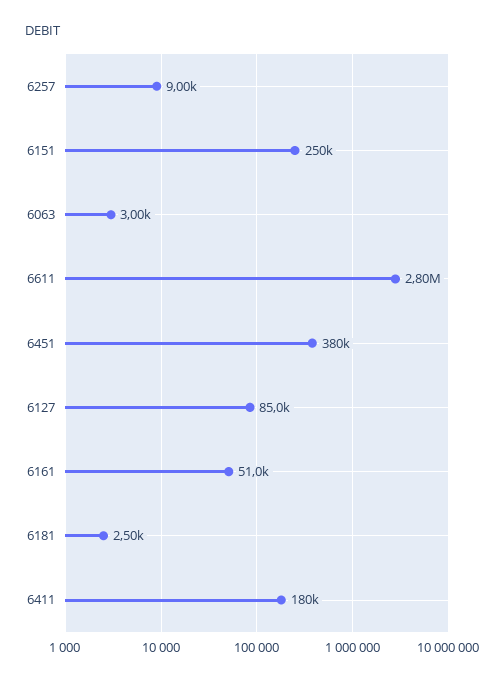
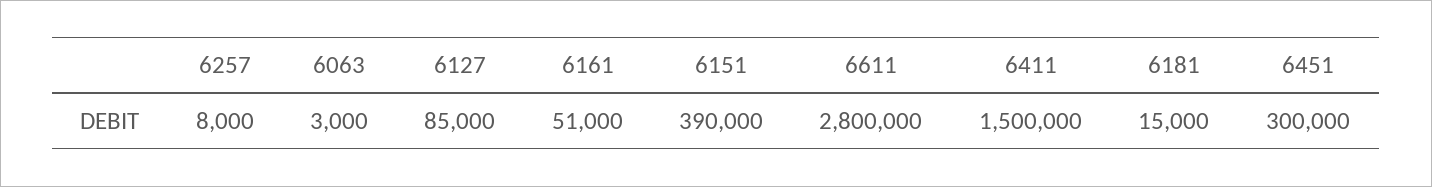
6257: 9000 -> 8000
6151: 250000 -> 390000
6451: 380000 -> 300000
6181: 2500 -> 15000
6411: 180000 -> 1500000

